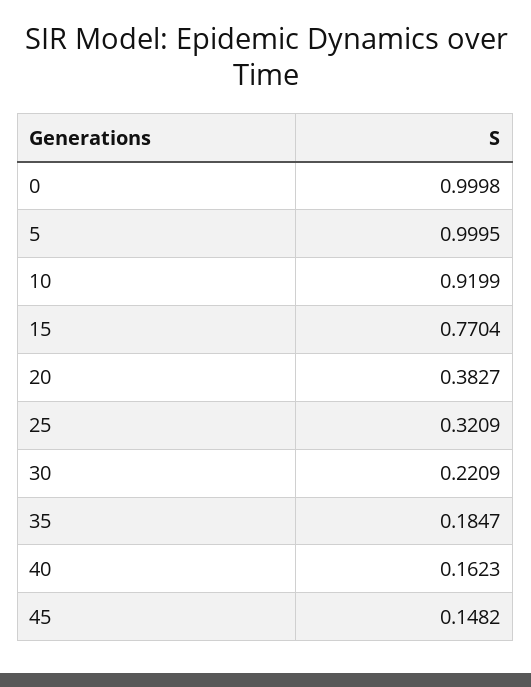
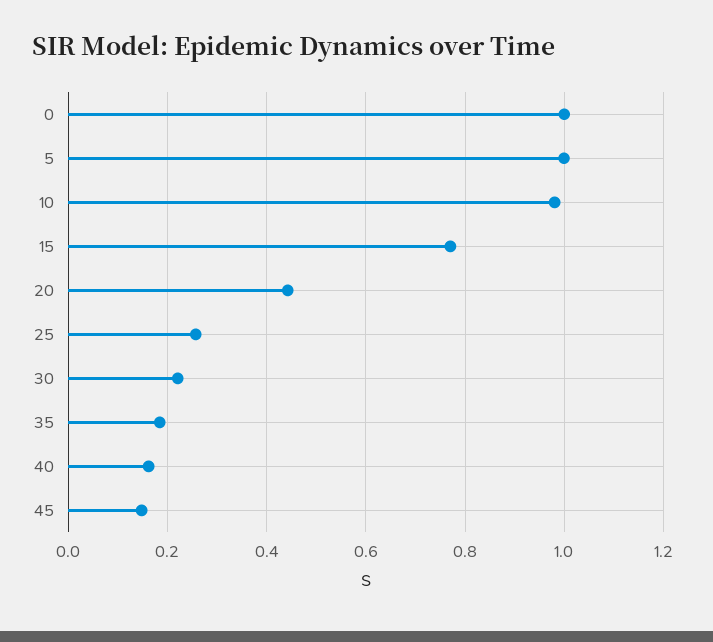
10: 0.9199 -> 0.98
20: 0.3827 -> 0.44
25: 0.3209 -> 0.26

